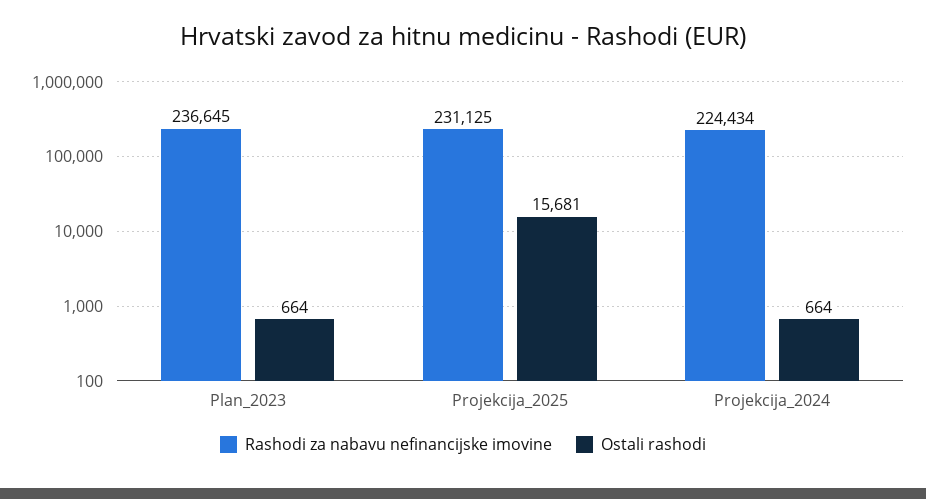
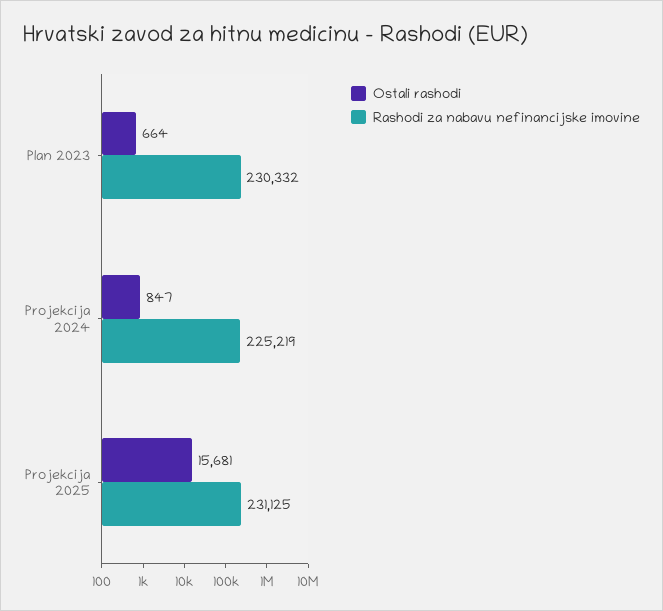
Rashodi za nabavu nefinancijske imovine, Plan_2023: 236645 -> 230332
Rashodi za nabavu nefinancijske imovine, Projekcija_2024: 224434 -> 225219
Ostali rashodi, Projekcija_2024: 664 -> 847

